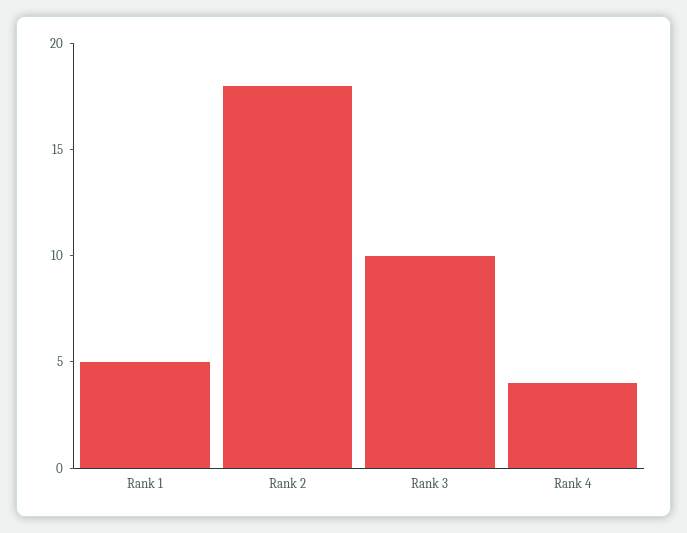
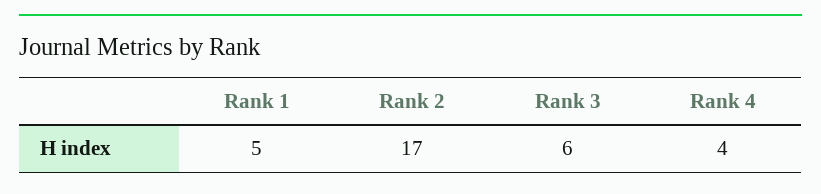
Rank 2: 18 -> 17
Rank 3: 10 -> 6

